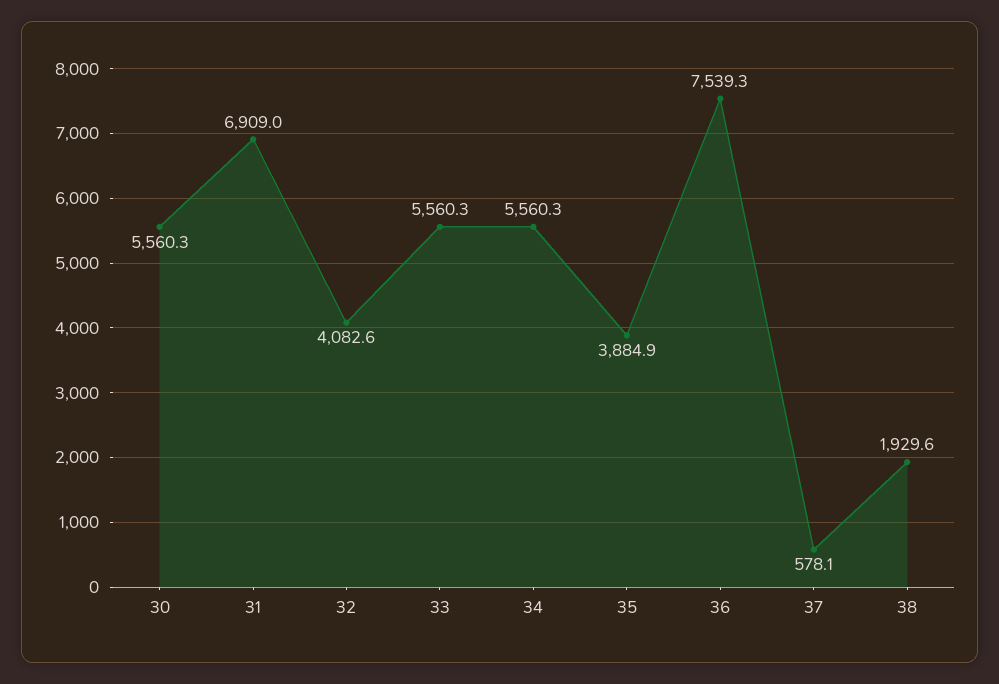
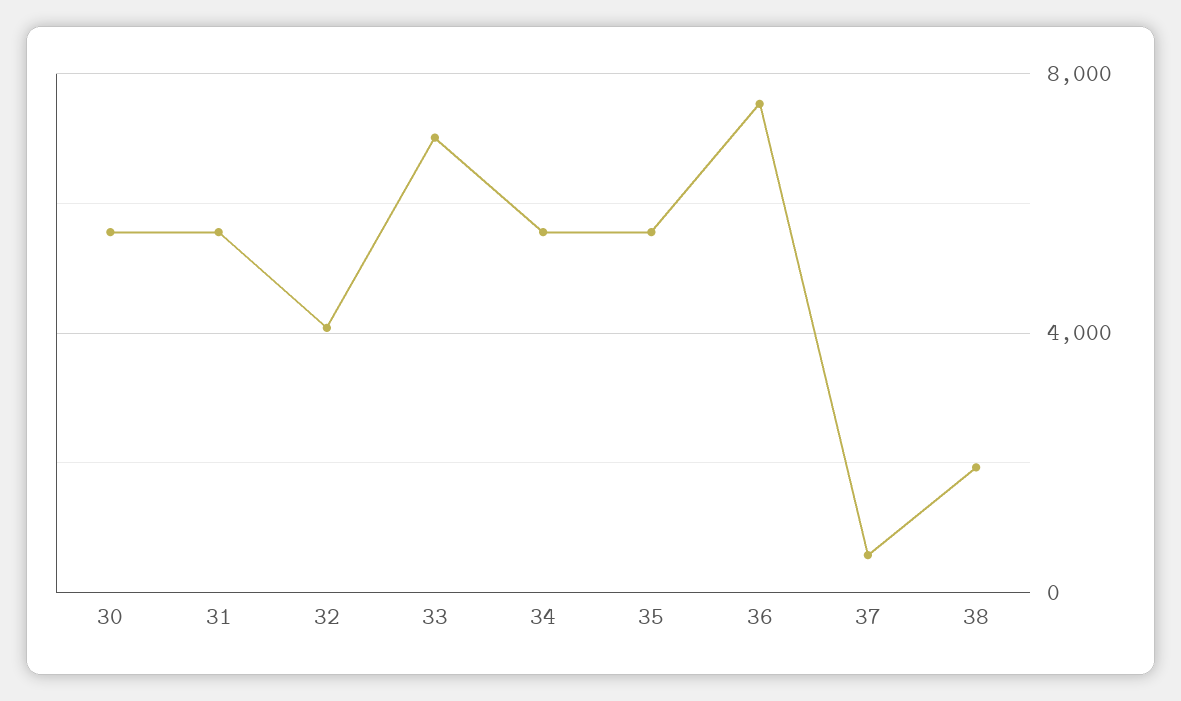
31: 6909 -> 5500
33: 5560.3 -> 7000
35: 3884.9 -> 5500

